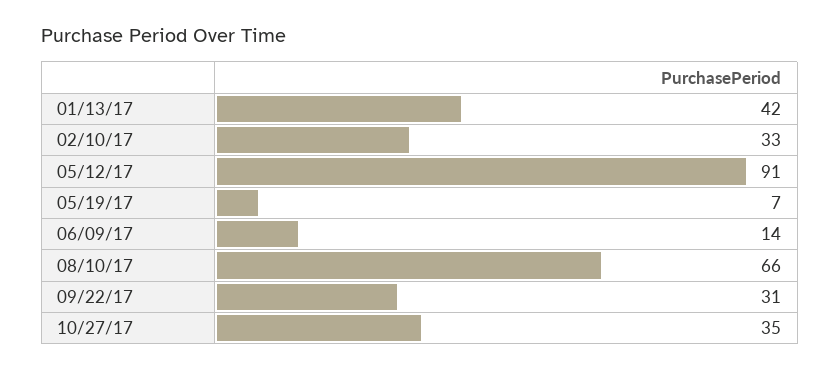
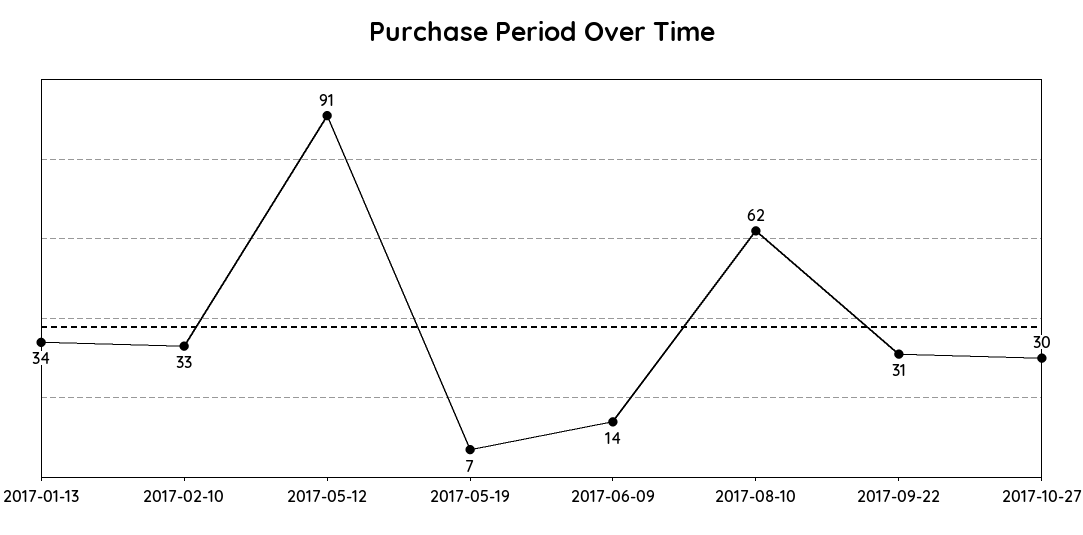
01/13/17: 42 -> 34
08/10/17: 66 -> 62
10/27/17: 35 -> 30

